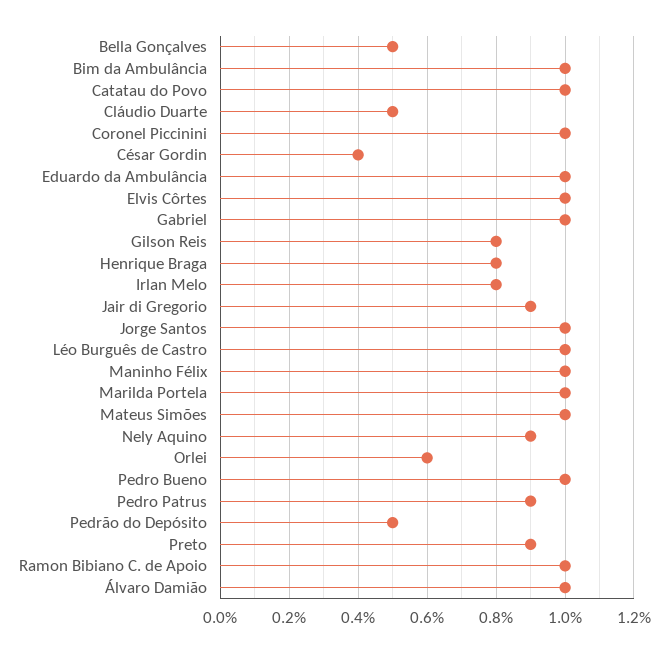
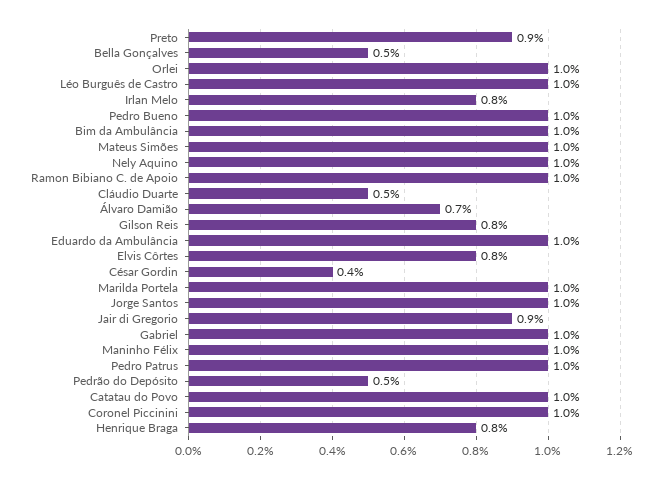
Elvis Côrtes: 1 -> 0.8
Nely Aquino: 0.9 -> 1
Orlei: 0.6 -> 1
Pedro Patrus: 0.9 -> 1
Álvaro Damião: 1 -> 0.7

